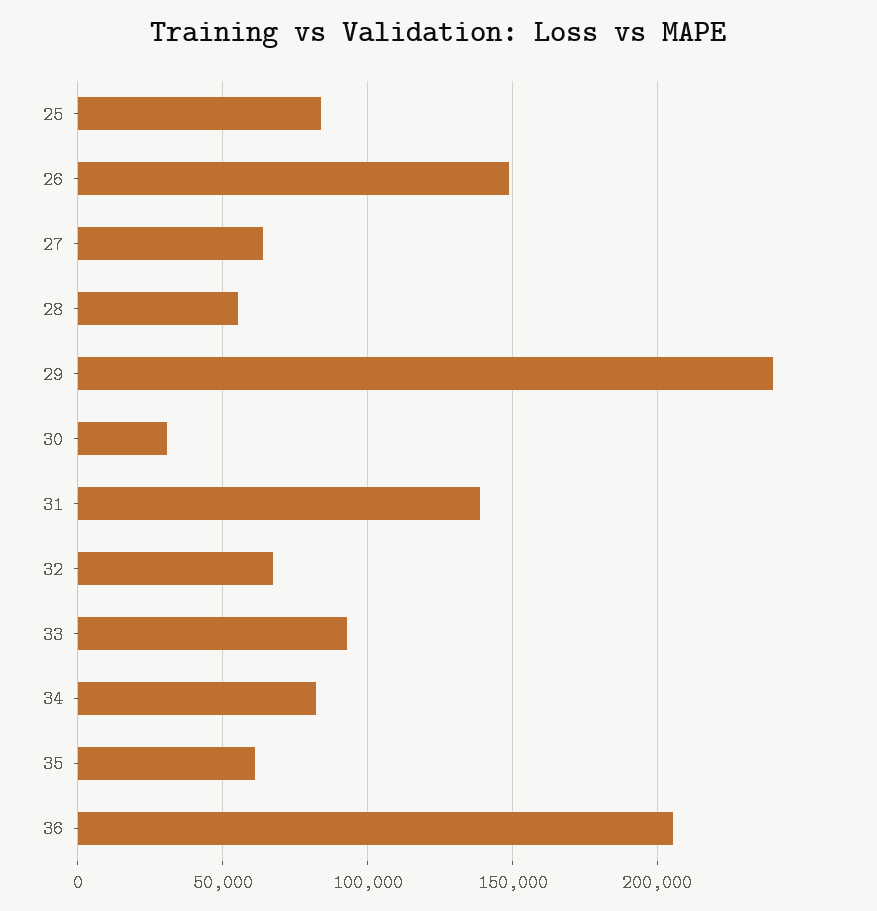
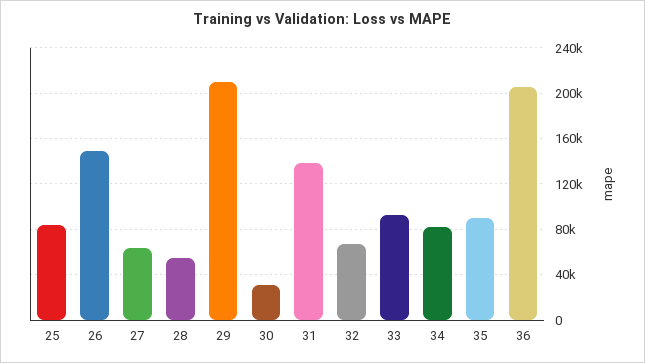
29: 240000 -> 210000
35: 60000 -> 90000

